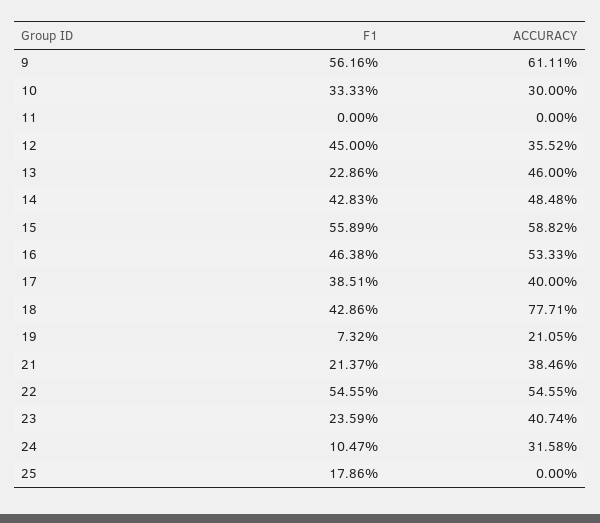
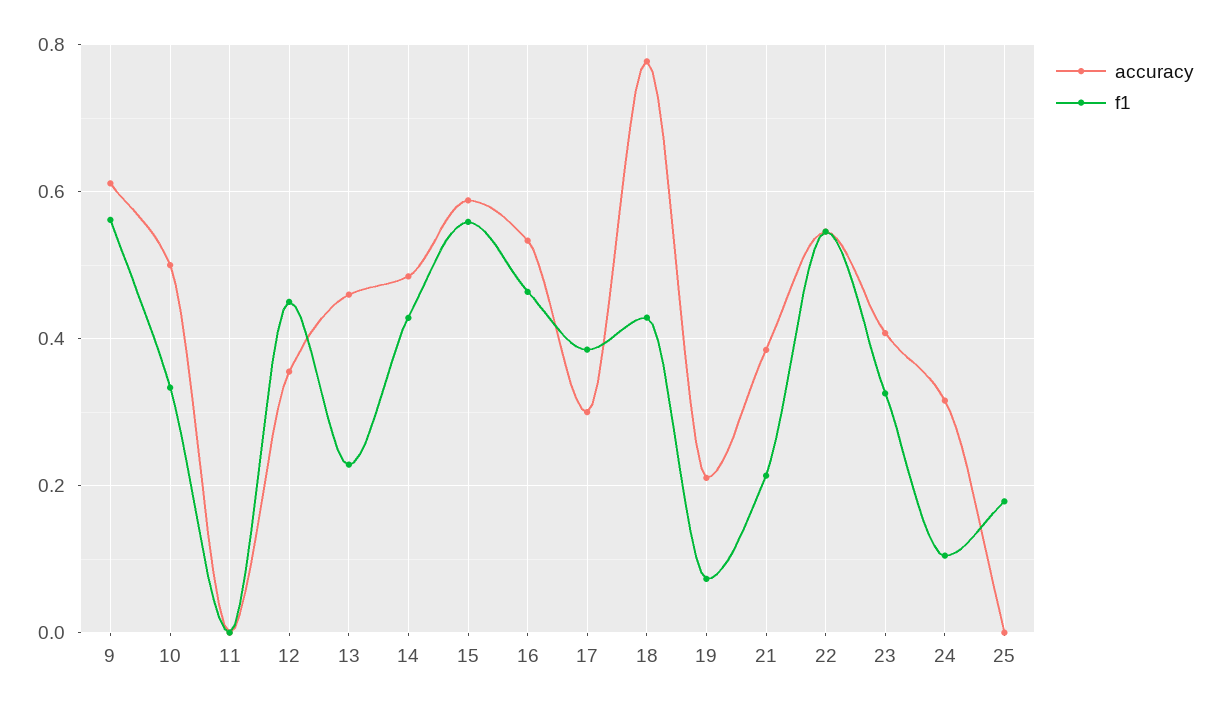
ACCURACY, 10: 0.3 -> 0.5
ACCURACY, 17: 0.4 -> 0.3
F1, 23: 0.2359 -> 0.32

